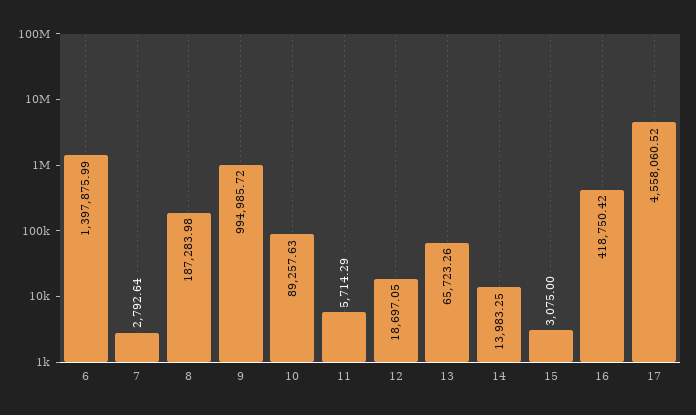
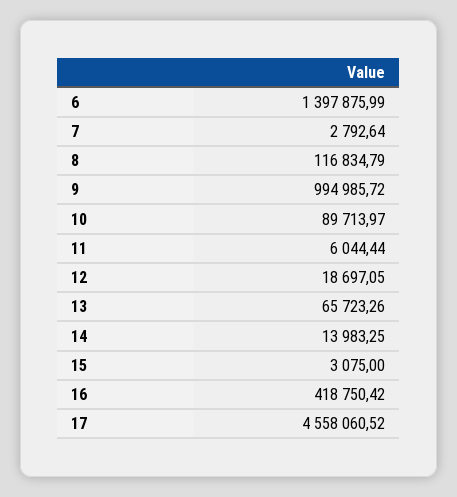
8: 187283.98 -> 116834.79
10: 89257.63 -> 89713.97
11: 5714.29 -> 6044.44

